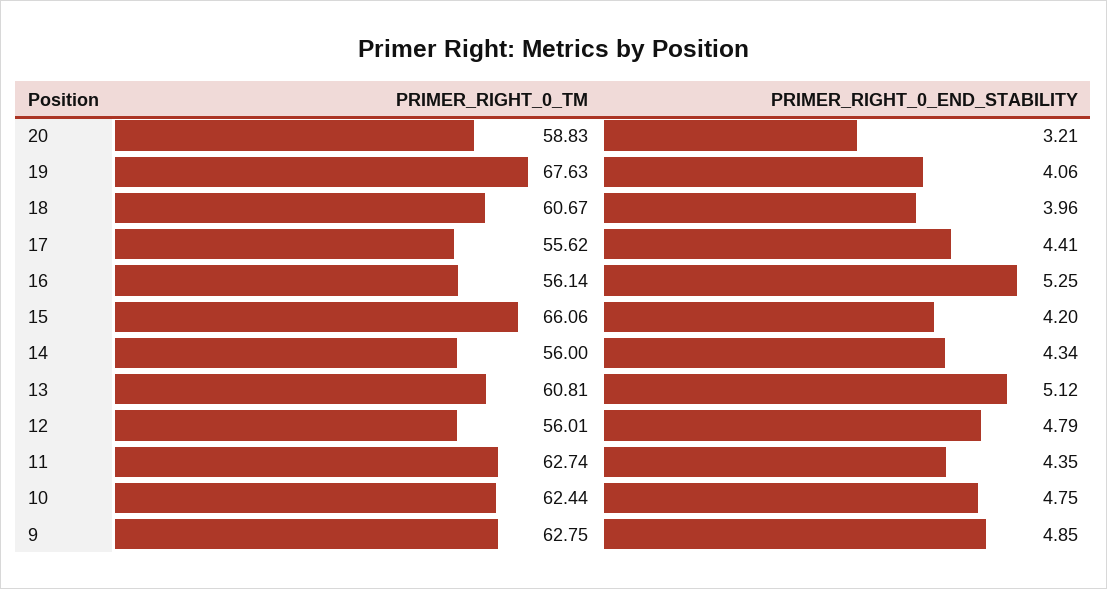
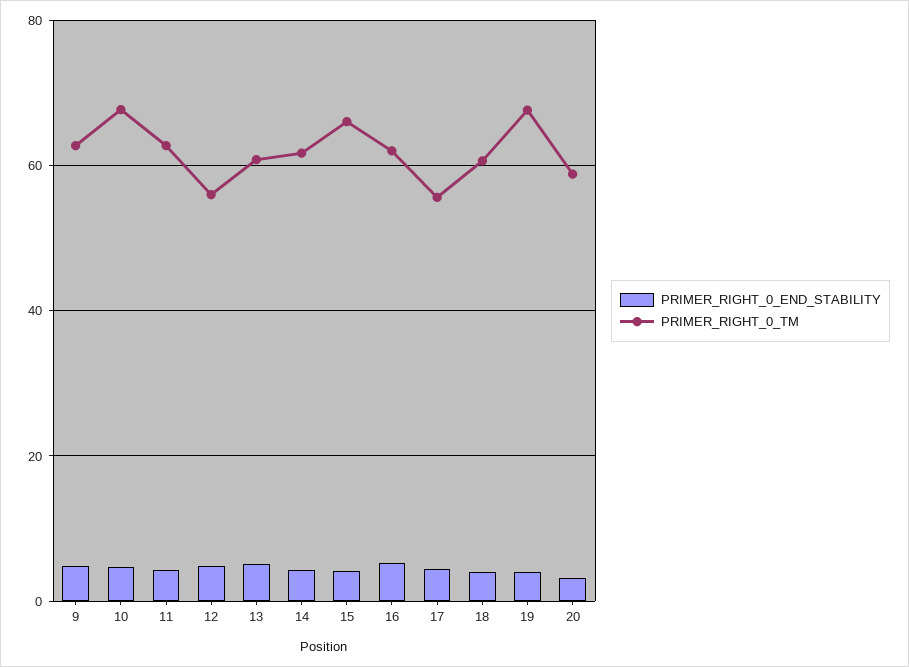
PRIMER_RIGHT_0_TM, 16: 56.14 -> 62
PRIMER_RIGHT_0_TM, 14: 56 -> 62
PRIMER_RIGHT_0_TM, 10: 62.44 -> 68

